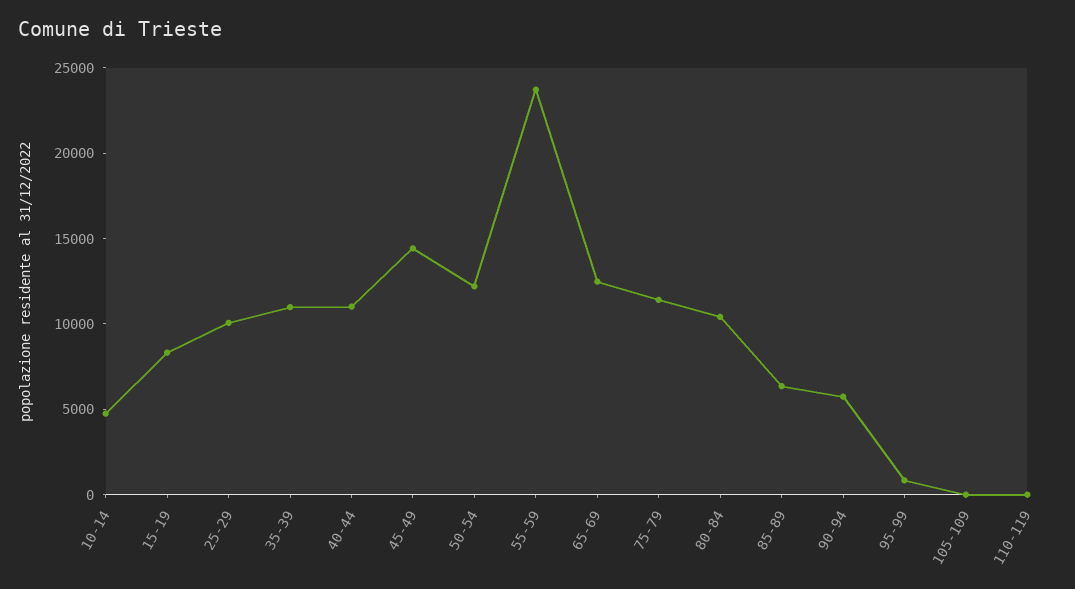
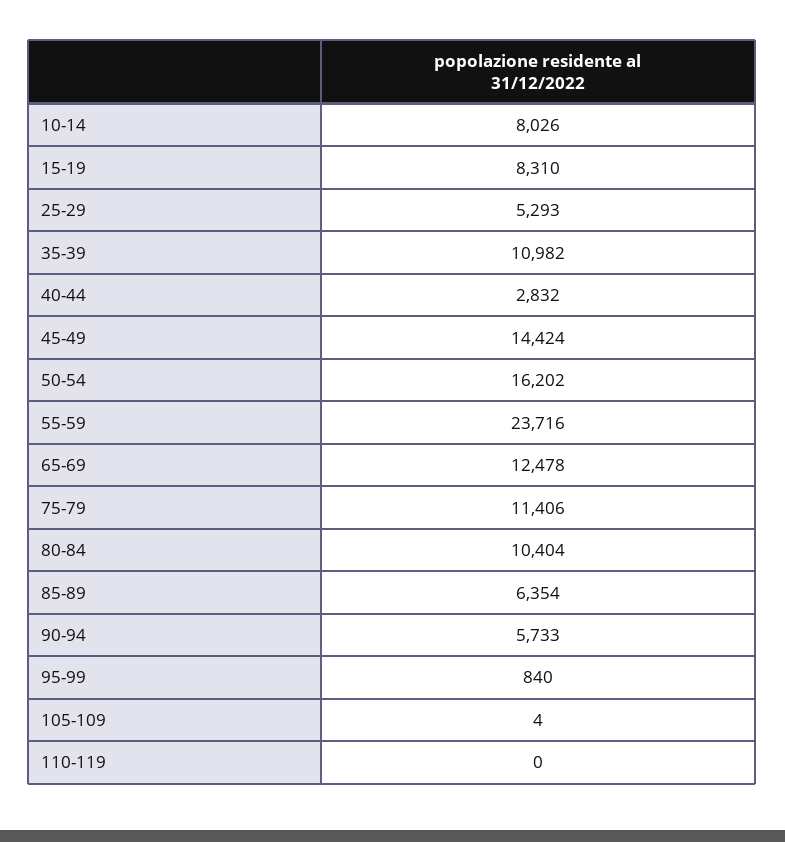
10-14: 5000 -> 8026
25-29: 10000 -> 5293
40-44: 11000 -> 2832
50-54: 12000 -> 16202

